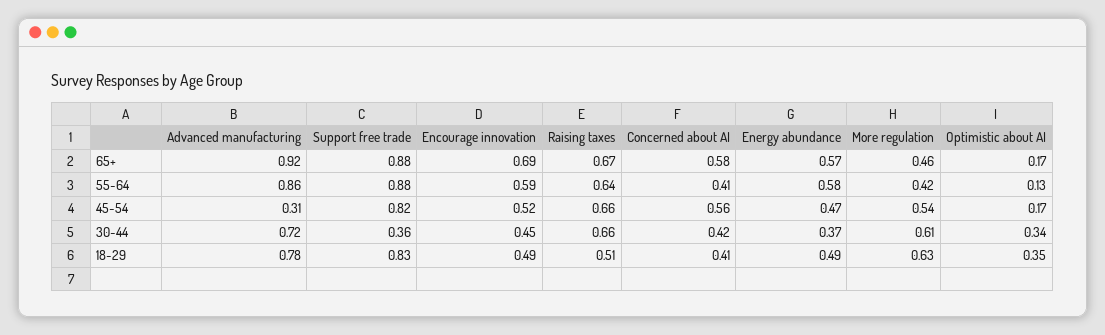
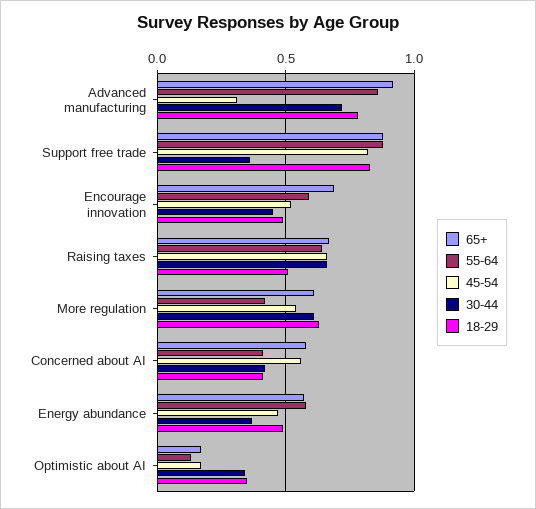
65+, More regulation: 0.46 -> 0.6

